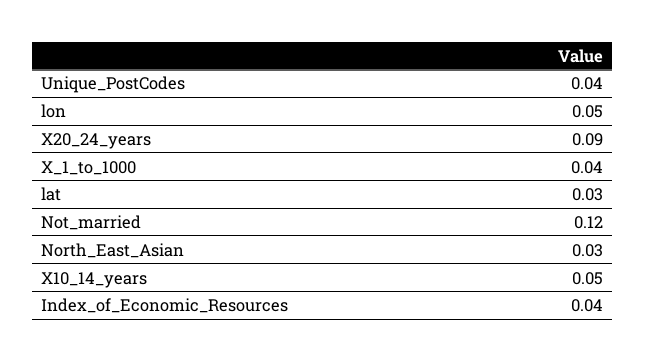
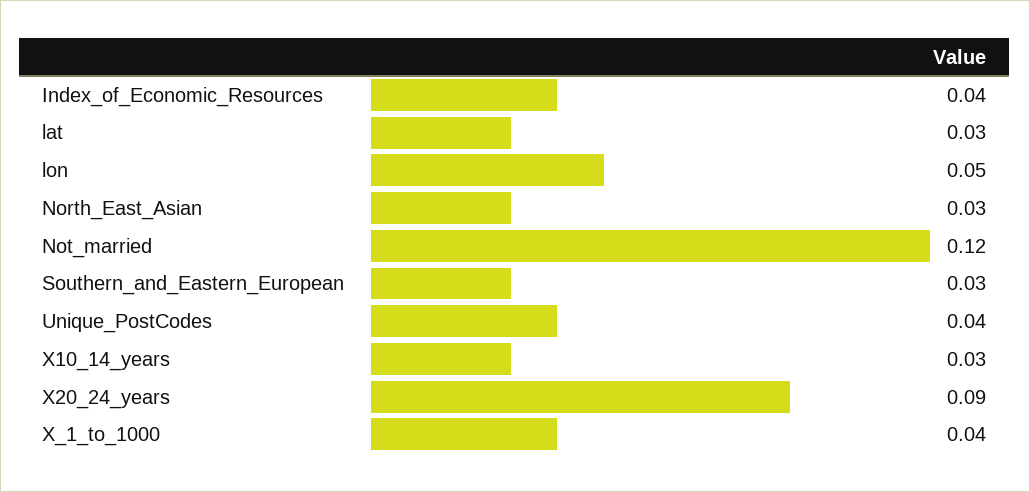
X10_14_years: 0.05 -> 0.03
Southern_and_Eastern_European: none -> 0.03

